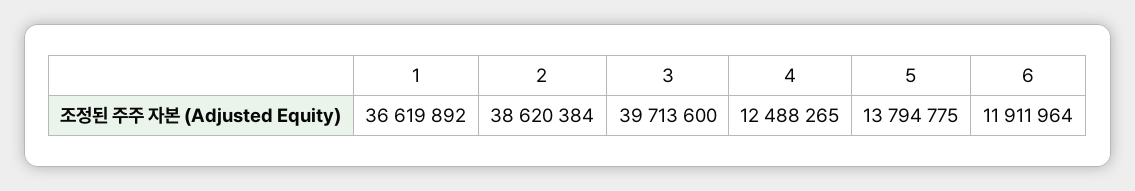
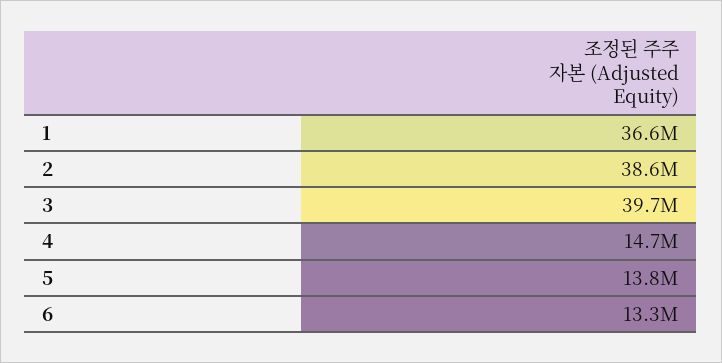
4: 12488265 -> 14700000
6: 11911964 -> 13300000

